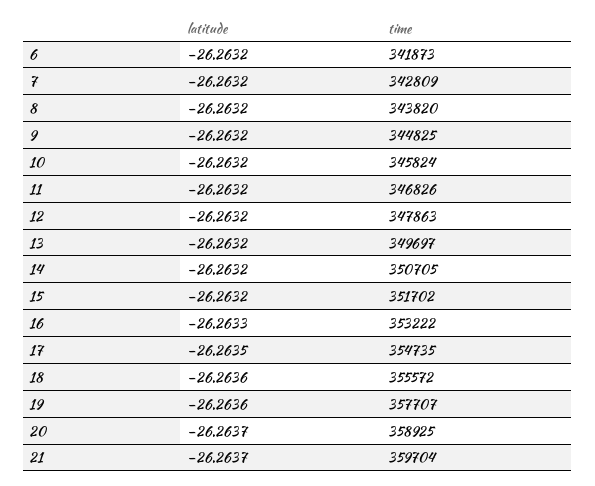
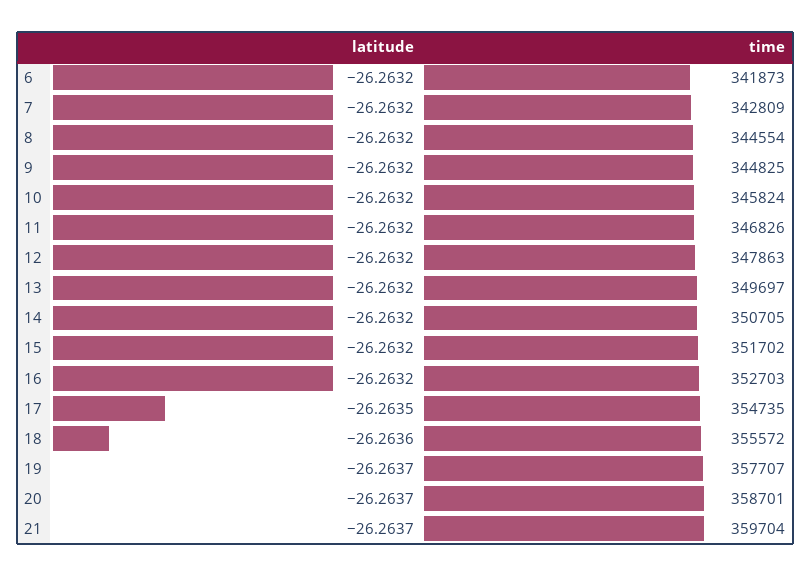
time, 8: 343820 -> 344554
latitude, 16: -26.2633 -> -26.2632
time, 16: 353222 -> 352703
latitude, 19: -26.2636 -> -26.2637
time, 20: 358925 -> 358701

